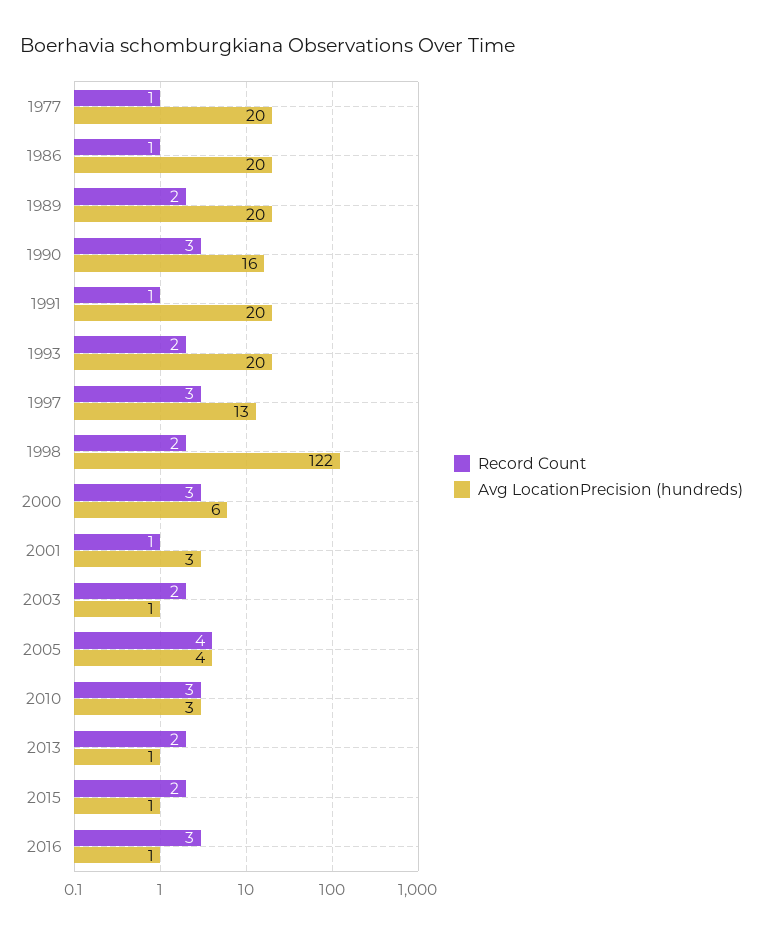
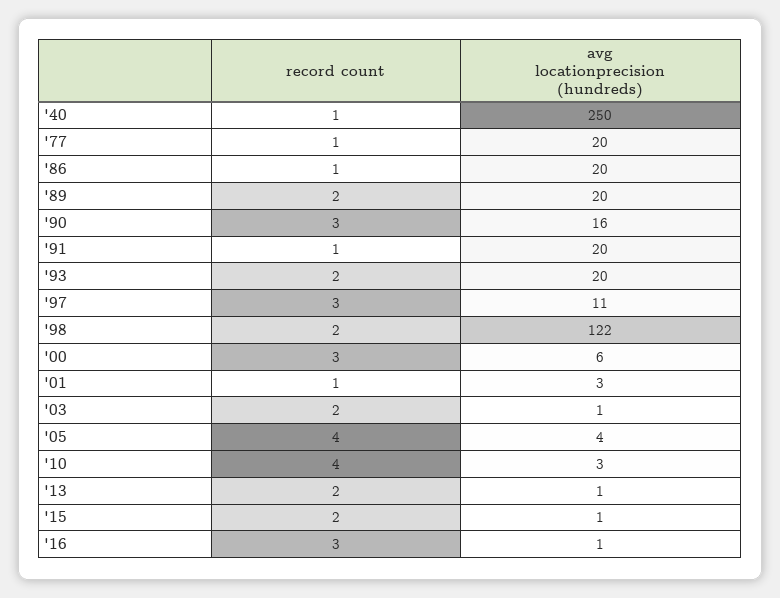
Avg LocationPrecision (hundreds), 1997: 13 -> 11
Record Count, 2010: 3 -> 4
Record Count, '40: none -> 1
Avg LocationPrecision (hundreds), '40: none -> 250

